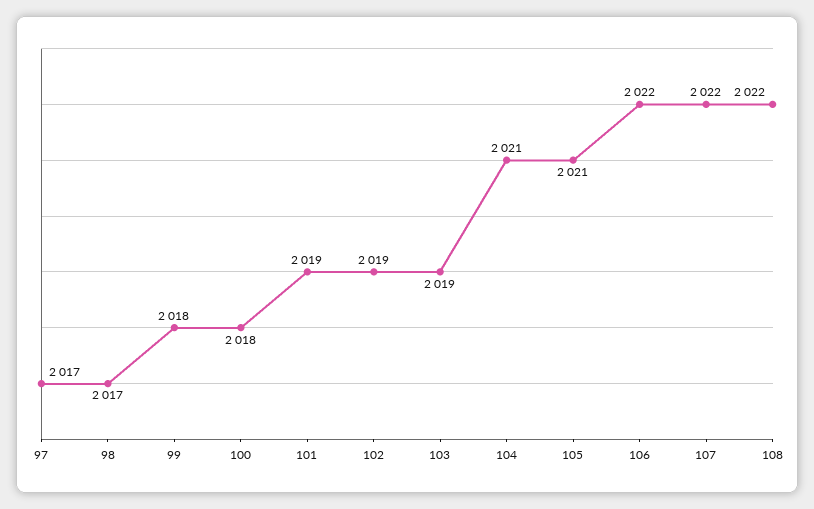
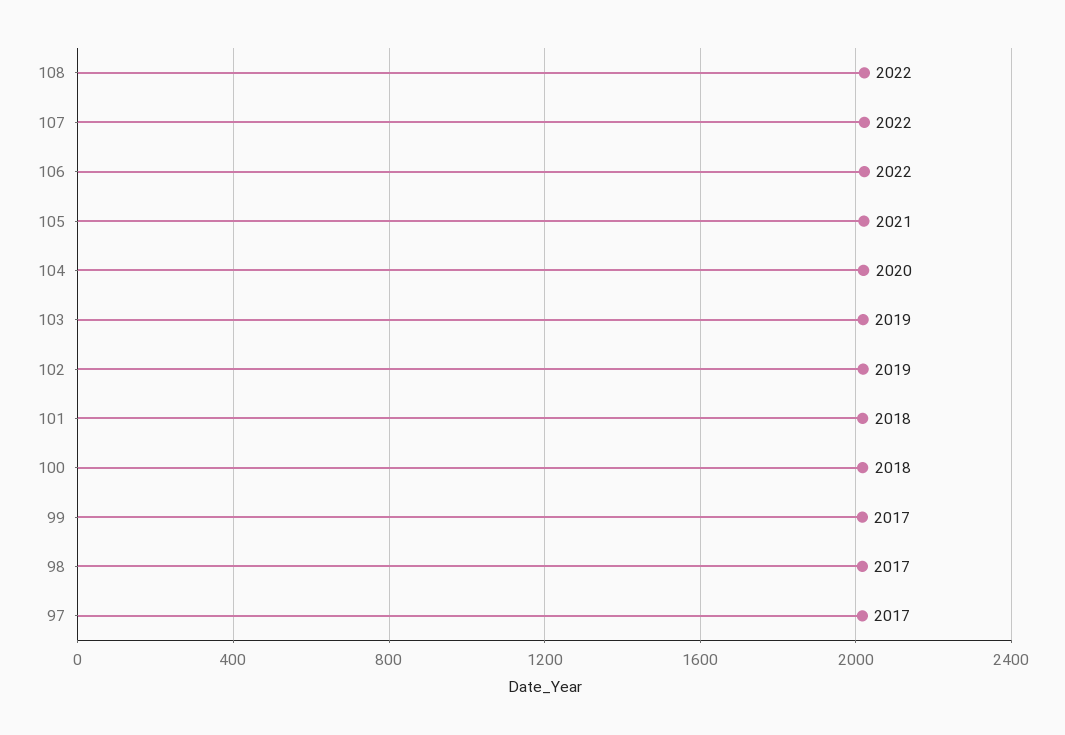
99: 2018 -> 2017
101: 2019 -> 2018
104: 2021 -> 2020

